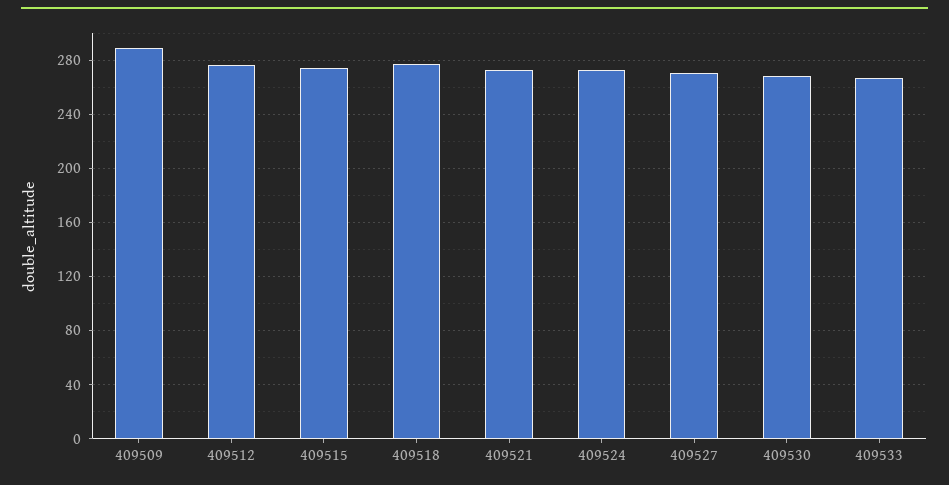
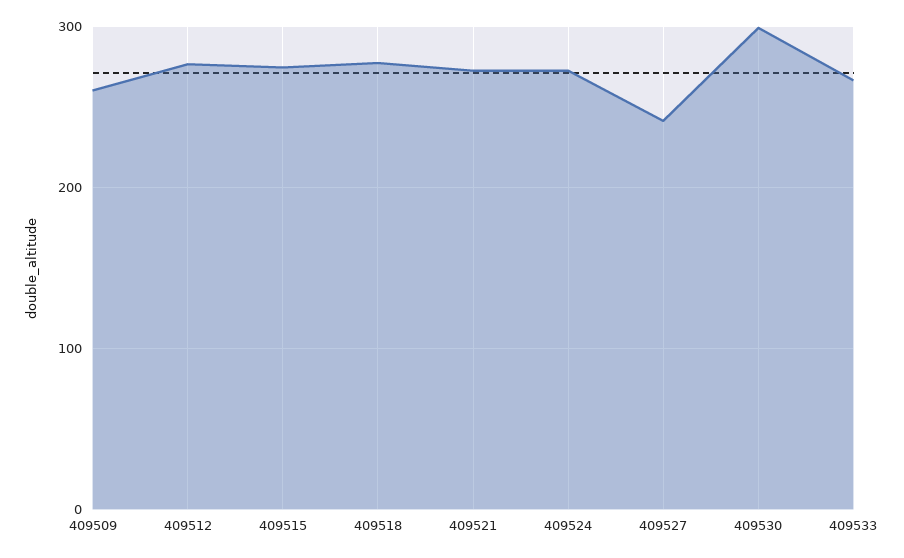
409509: 290 -> 260
409527: 270 -> 240
409530: 270 -> 300

